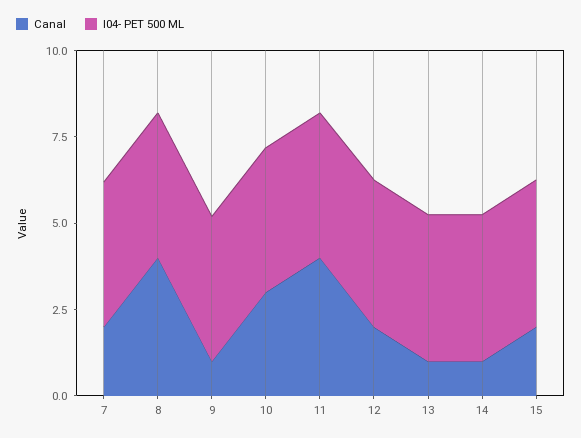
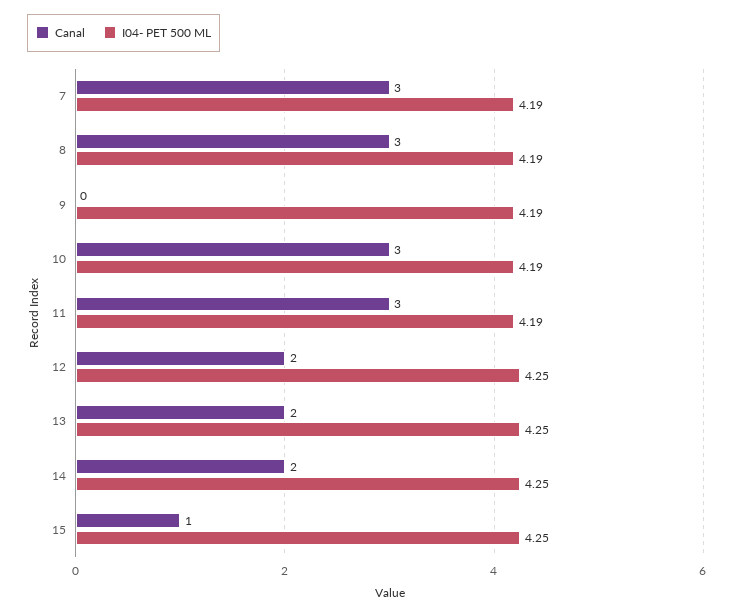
Canal, 7: 2 -> 3
Canal, 8: 4 -> 3
Canal, 9: 1 -> 0
Canal, 11: 4 -> 3
Canal, 13: 1 -> 2
Canal, 14: 1 -> 2
Canal, 15: 2 -> 1

